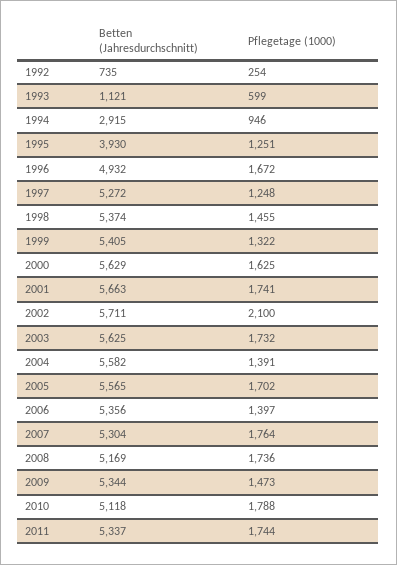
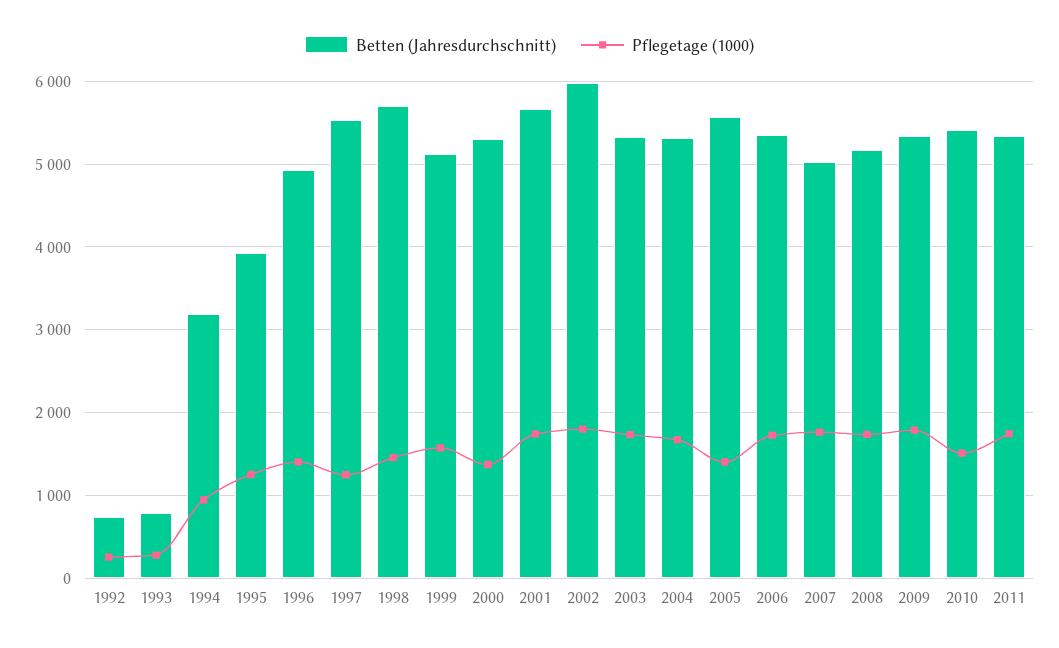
Betten (Jahresdurchschnitt), 1993: 1121 -> 800
Pflegetage (1000), 1993: 599 -> 300
Betten (Jahresdurchschnitt), 1994: 2915 -> 3200
Pflegetage (1000), 1996: 1672 -> 1400
Betten (Jahresdurchschnitt), 1997: 5272 -> 5500
Betten (Jahresdurchschnitt), 1998: 5374 -> 5700
Betten (Jahresdurchschnitt), 1999: 5405 -> 5100
Pflegetage (1000), 1999: 1322 -> 1600
Betten (Jahresdurchschnitt), 2000: 5629 -> 5300
Pflegetage (1000), 2000: 1625 -> 1400
Betten (Jahresdurchschnitt), 2002: 5711 -> 6000
Pflegetage (1000), 2002: 2100 -> 1800
Betten (Jahresdurchschnitt), 2003: 5625 -> 5300
Betten (Jahresdurchschnitt), 2004: 5582 -> 5300
Pflegetage (1000), 2004: 1391 -> 1700
Pflegetage (1000), 2005: 1702 -> 1400
Pflegetage (1000), 2006: 1397 -> 1700
Betten (Jahresdurchschnitt), 2007: 5304 -> 5000
Pflegetage (1000), 2009: 1473 -> 1800
Betten (Jahresdurchschnitt), 2010: 5118 -> 5400
Pflegetage (1000), 2010: 1788 -> 1500

